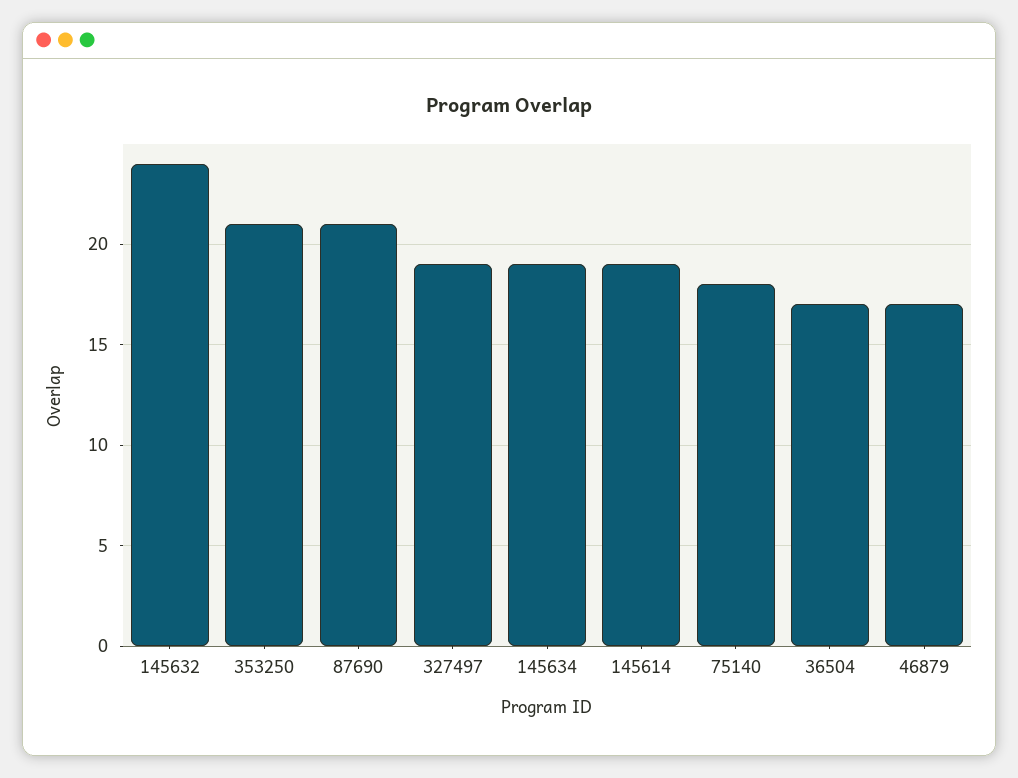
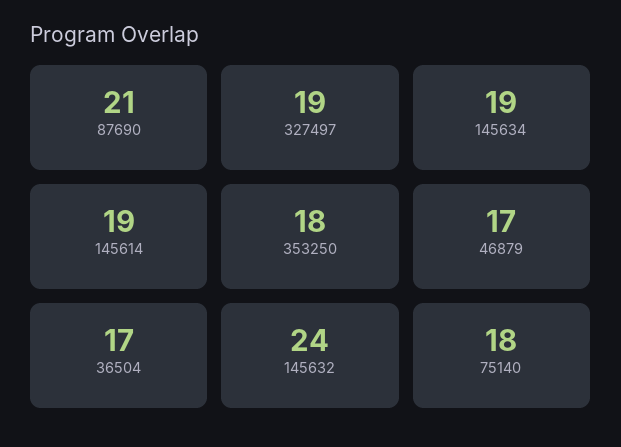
353250: 21 -> 18

